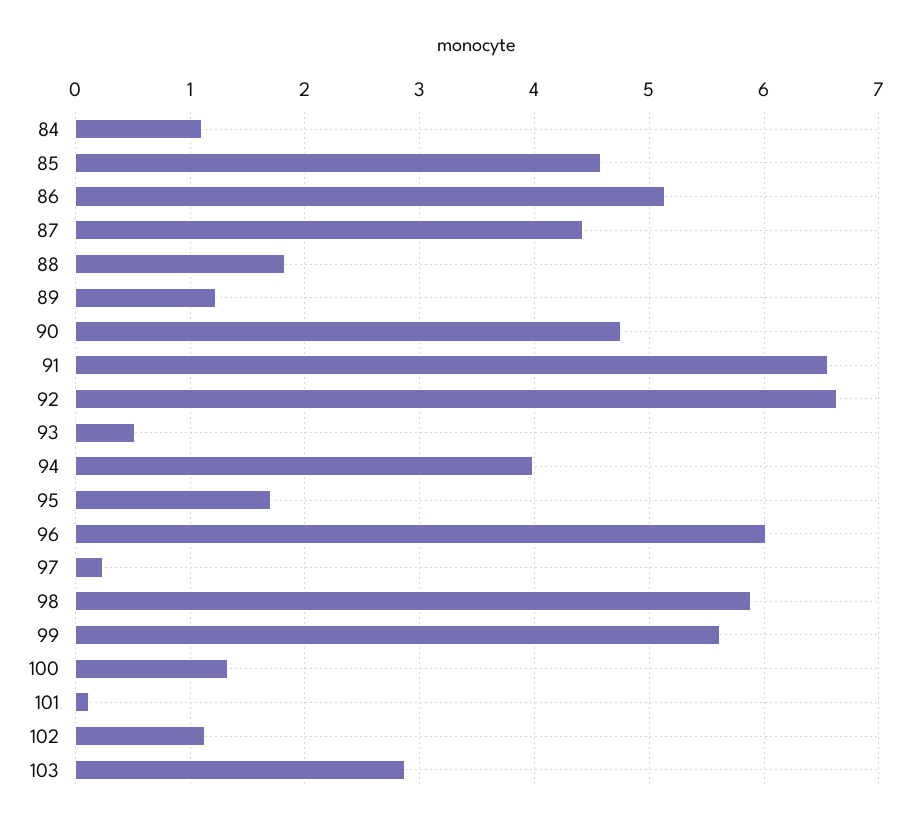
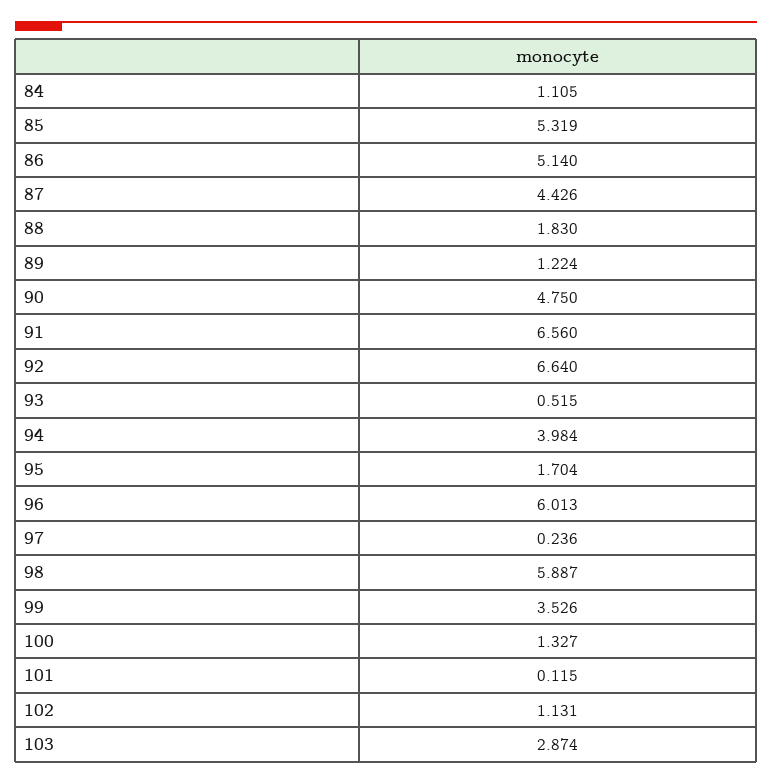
85: 4.6 -> 5.319
99: 5.6 -> 3.526

